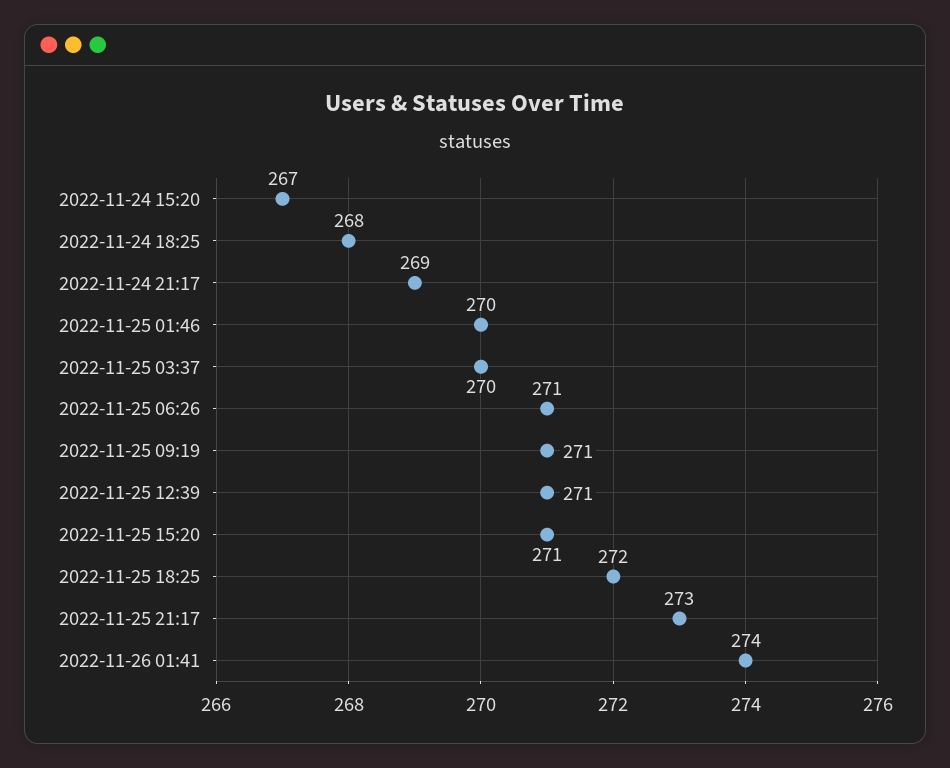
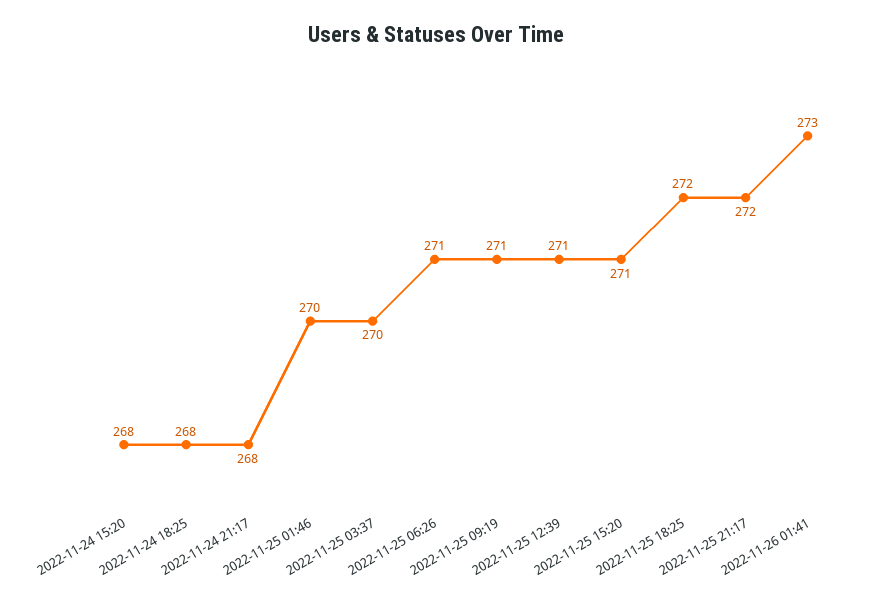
2022-11-24 15:20: 267 -> 268
2022-11-24 21:17: 269 -> 268
2022-11-25 21:17: 273 -> 272
2022-11-26 01:41: 274 -> 273

